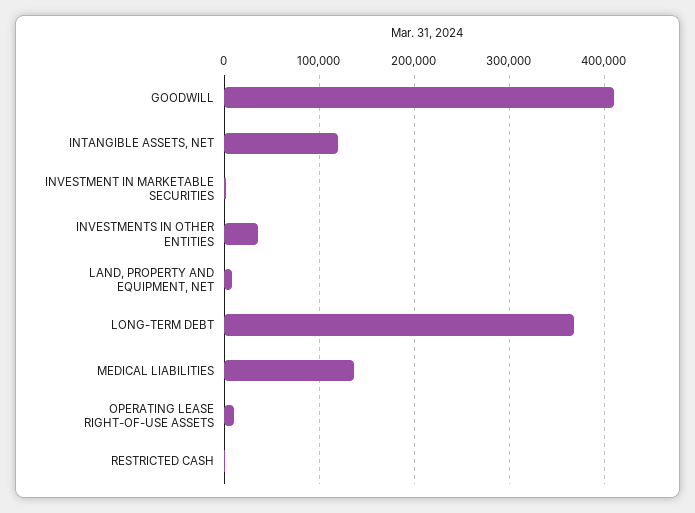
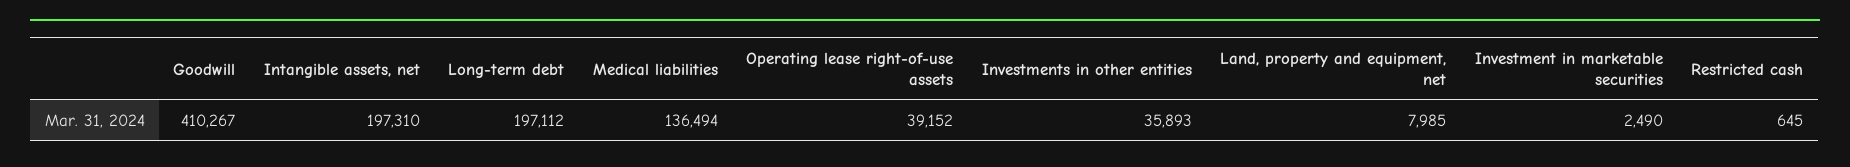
INTANGIBLE ASSETS, NET: 120000 -> 197310
LONG-TERM DEBT: 370000 -> 197112
OPERATING LEASE RIGHT-OF-USE ASSETS: 10000 -> 39152

